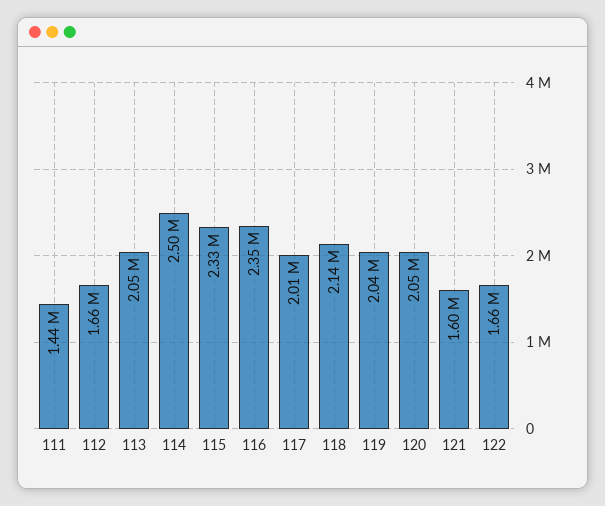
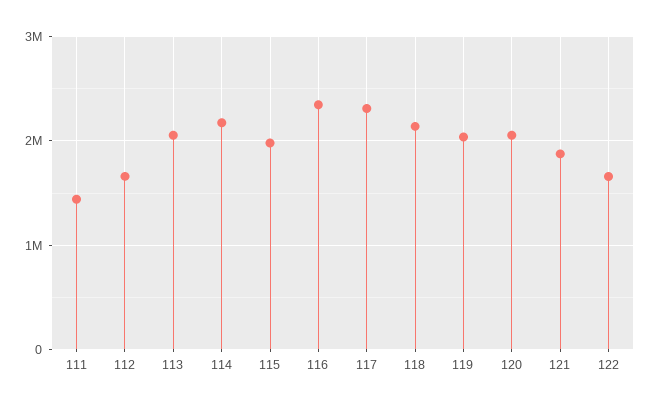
114: 2500000 -> 2200000
115: 2330000 -> 2000000
117: 2010000 -> 2300000
121: 1600000 -> 1900000

